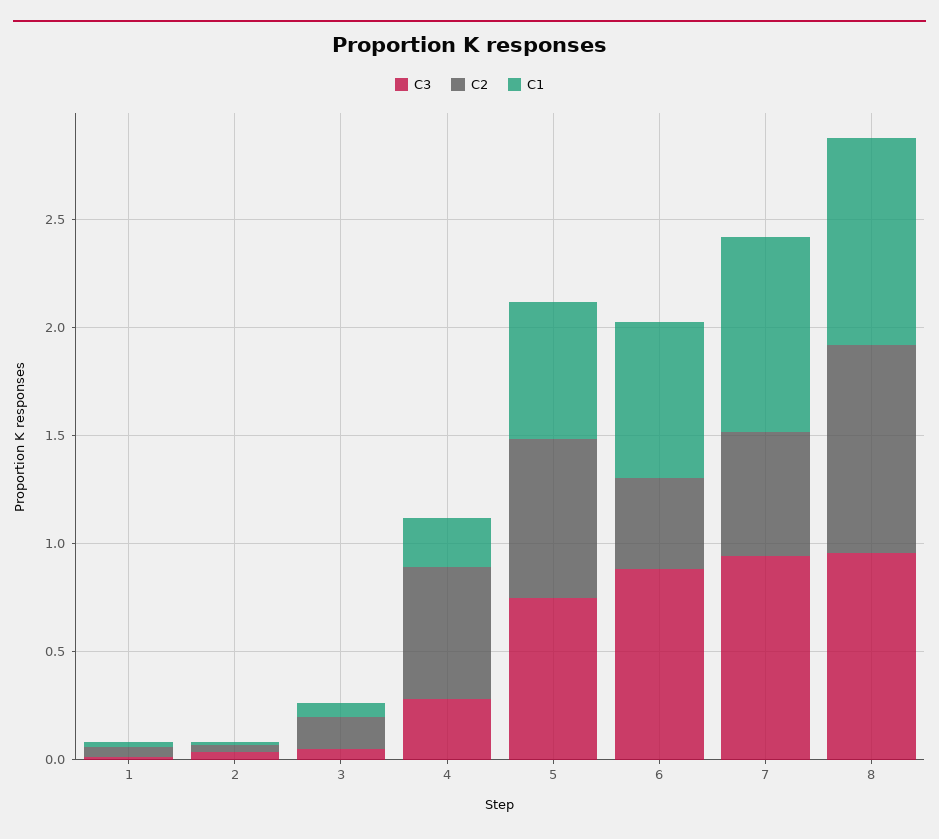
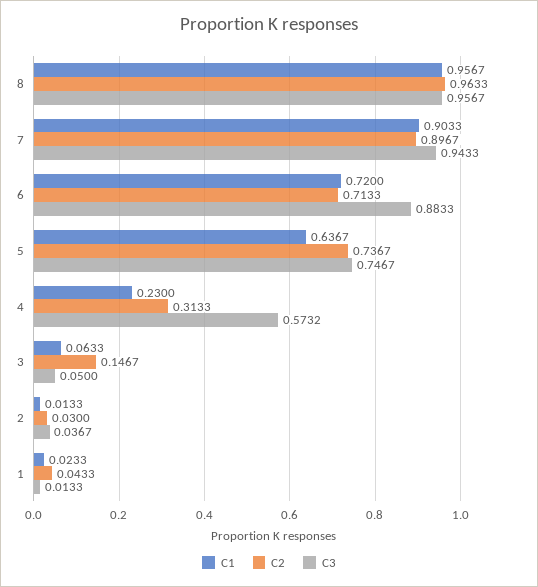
C3, 4: 0.3 -> 0.5732
C2, 4: 0.6 -> 0.3133
C2, 6: 0.4 -> 0.7133
C2, 7: 0.6 -> 0.8967

